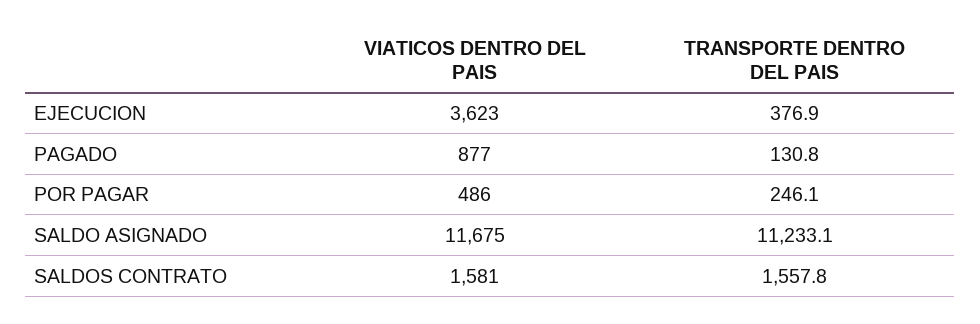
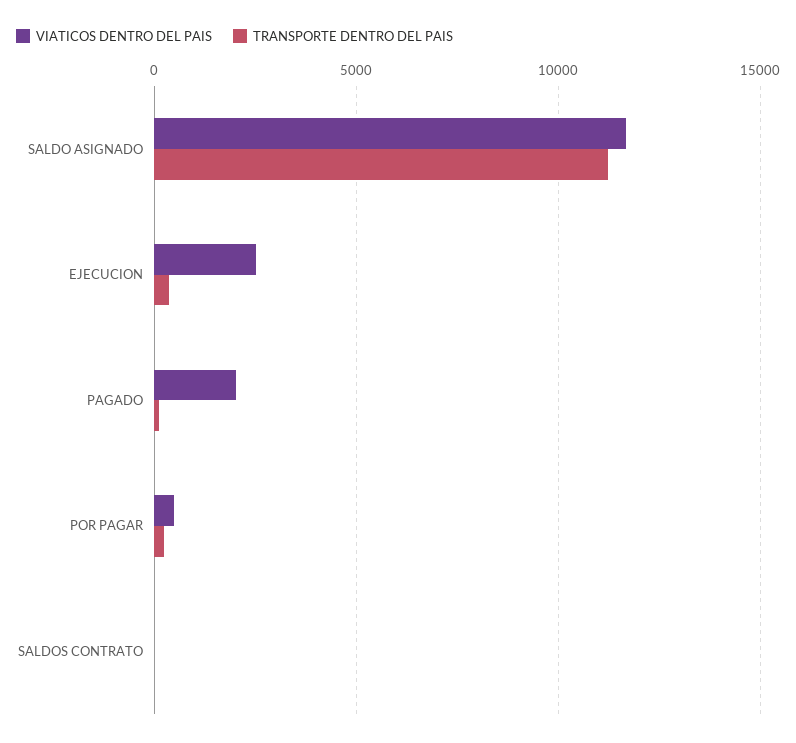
VIATICOS DENTRO DEL PAIS, EJECUCION: 3623 -> 2500
VIATICOS DENTRO DEL PAIS, PAGADO: 877 -> 2000
VIATICOS DENTRO DEL PAIS, SALDOS CONTRATO: 1581 -> 0
TRANSPORTE DENTRO DEL PAIS, SALDOS CONTRATO: 1557.8 -> 0

